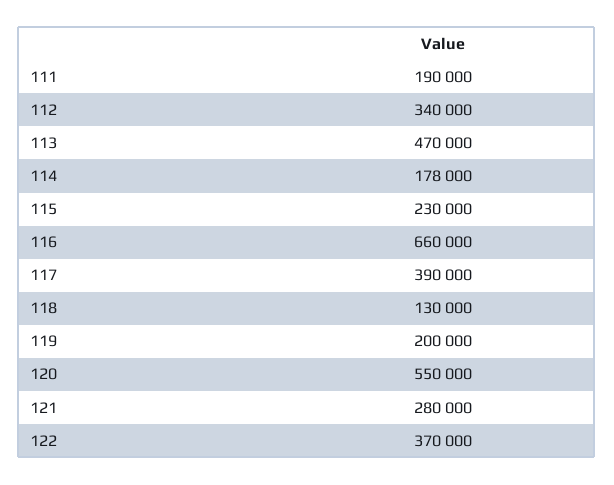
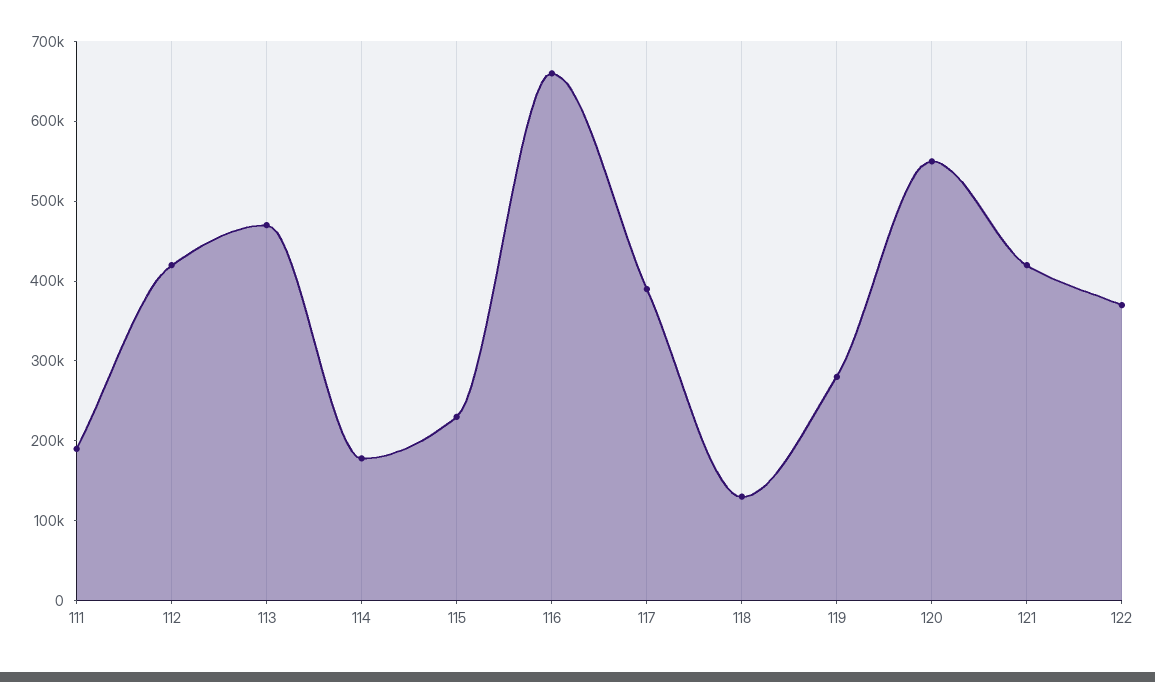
112: 340000 -> 420000
119: 200000 -> 280000
121: 280000 -> 420000

